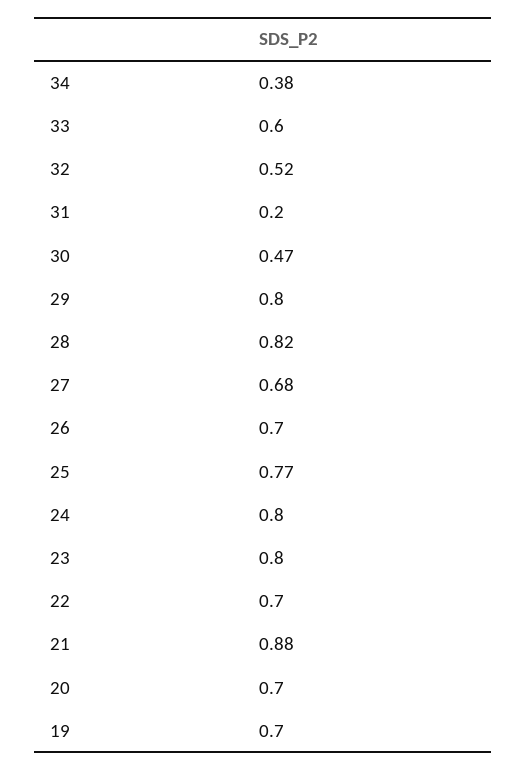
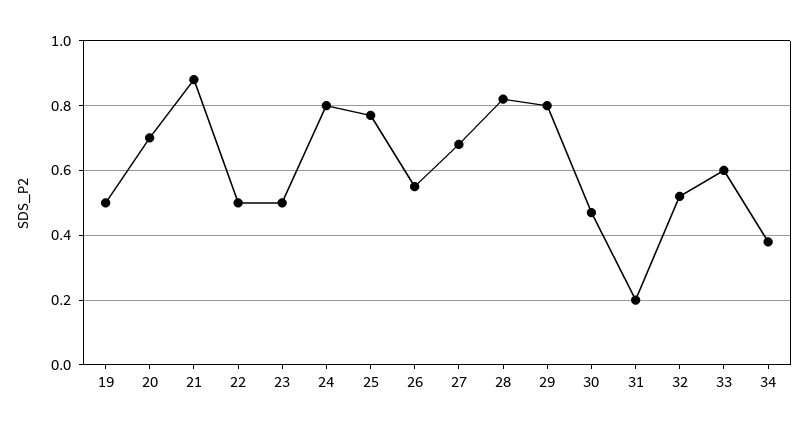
26: 0.7 -> 0.55
23: 0.8 -> 0.5
22: 0.7 -> 0.5
19: 0.7 -> 0.5

